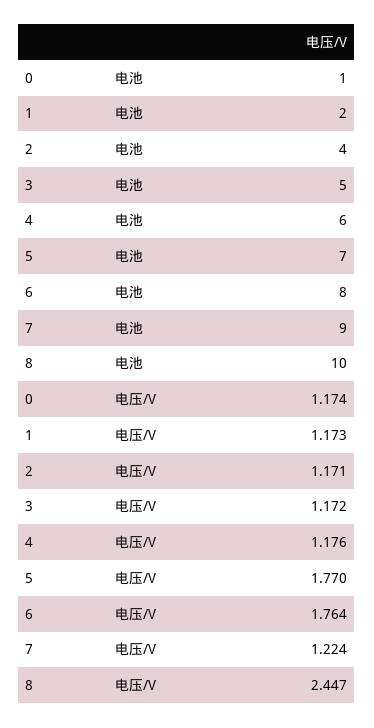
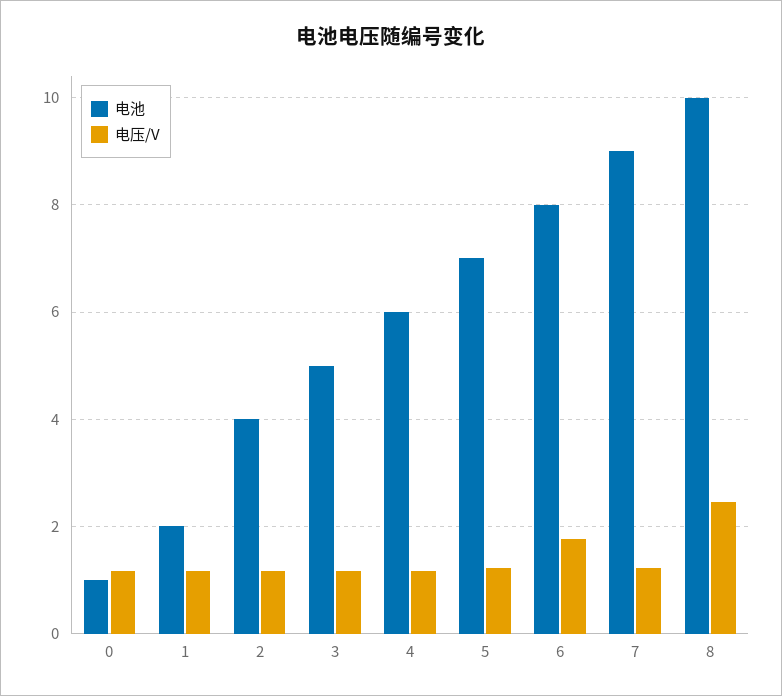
电压/V, 5: 1.77 -> 1.2

